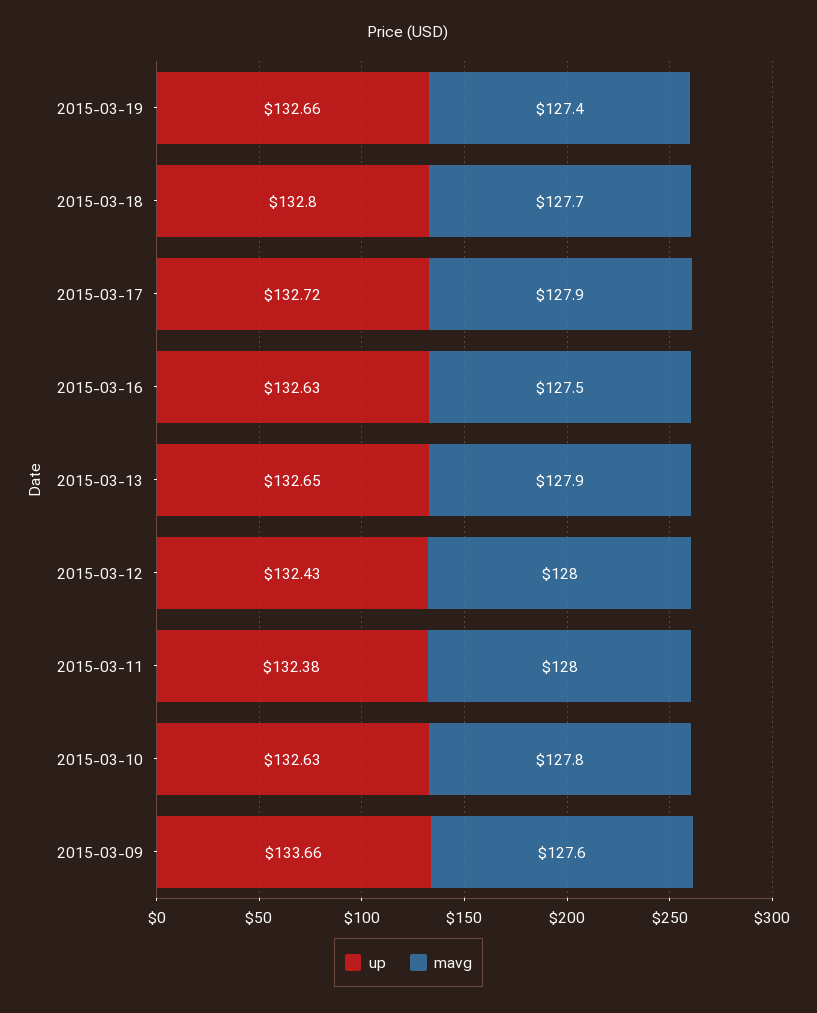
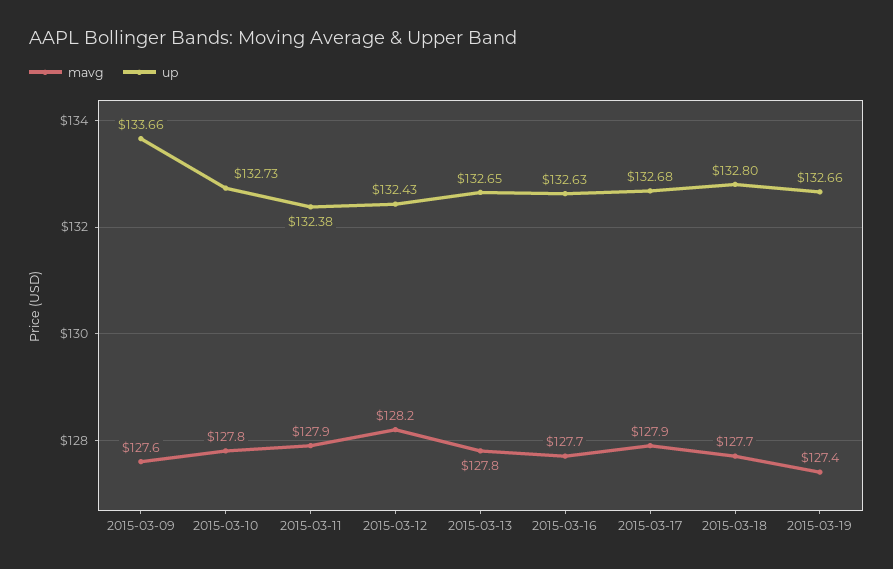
up, 2015-03-17: 132.72 -> 132.68
mavg, 2015-03-16: 127.5 -> 127.7
mavg, 2015-03-13: 127.9 -> 127.8
mavg, 2015-03-12: 128 -> 128.2
mavg, 2015-03-11: 128 -> 127.9
up, 2015-03-10: 132.63 -> 132.73

